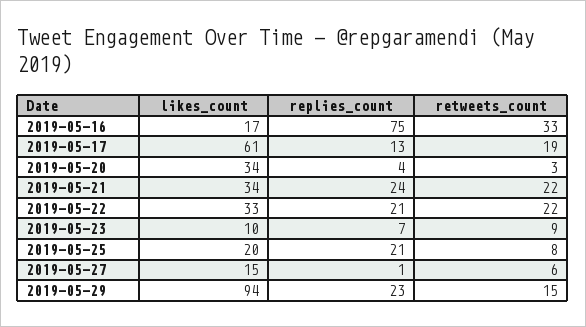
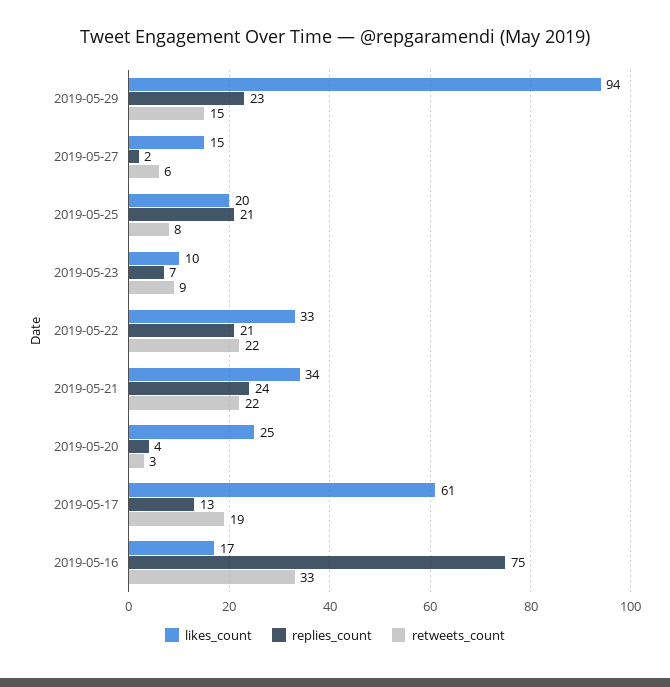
likes_count, 2019-05-20: 34 -> 25
replies_count, 2019-05-27: 1 -> 2

